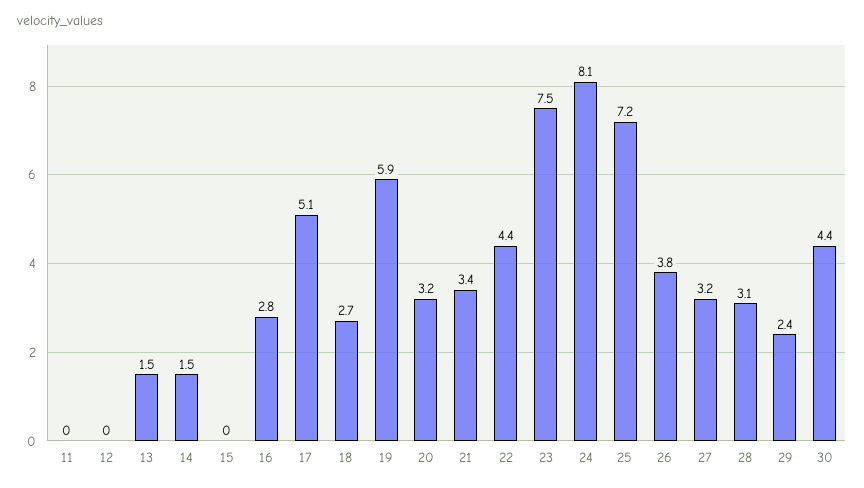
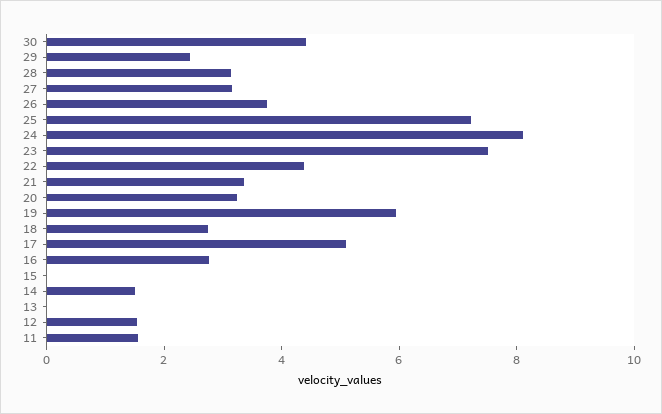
11: 0 -> 1.5
12: 0 -> 1.5
13: 1.5 -> 0

